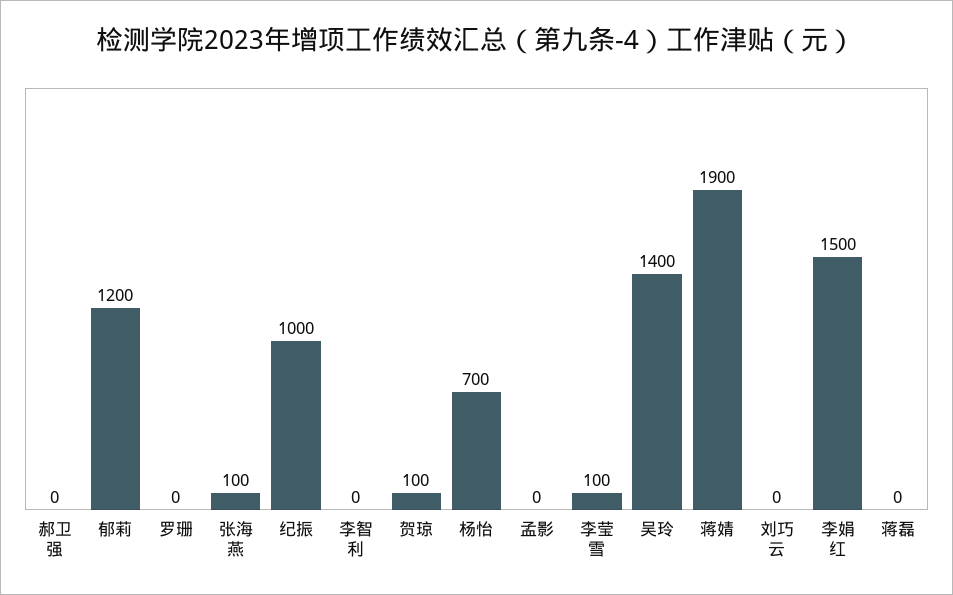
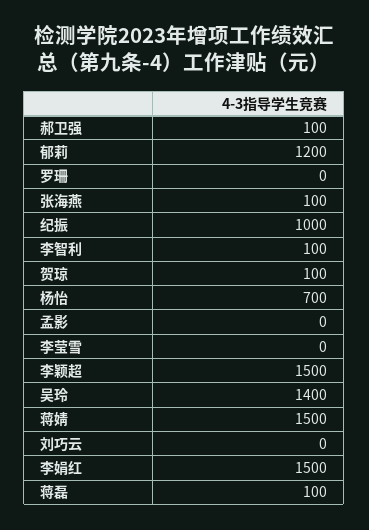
郝卫强: 0 -> 100
李智利: 0 -> 100
李莹雪: 100 -> 0
蒋婧: 1900 -> 1500
蒋磊: 0 -> 100
李颖超: none -> 1500

